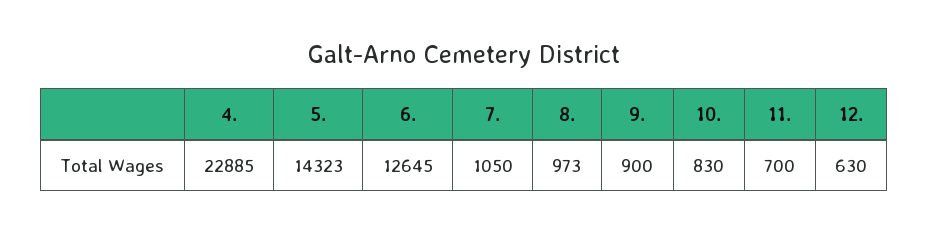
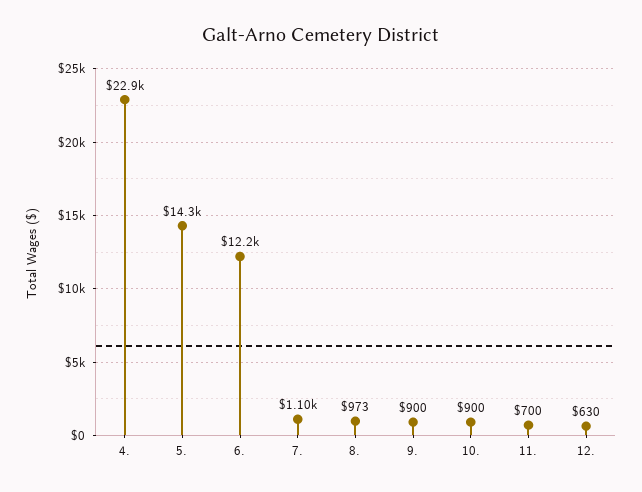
6.: 12645 -> 12200
7.: 1050 -> 1100
10.: 830 -> 900

